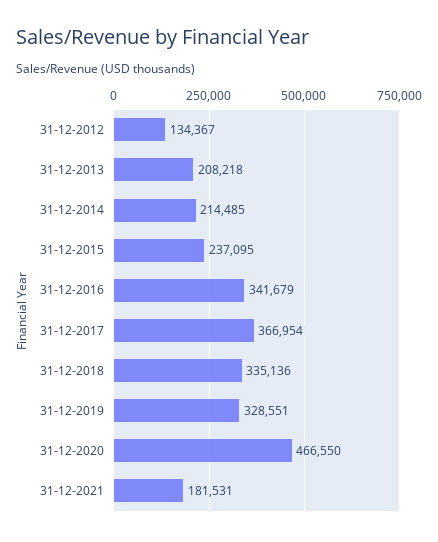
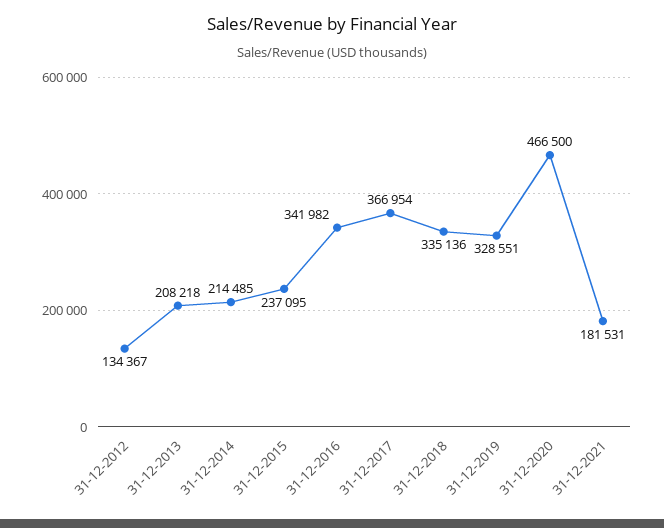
31-12-2016: 341679 -> 341982
31-12-2020: 466550 -> 466500

